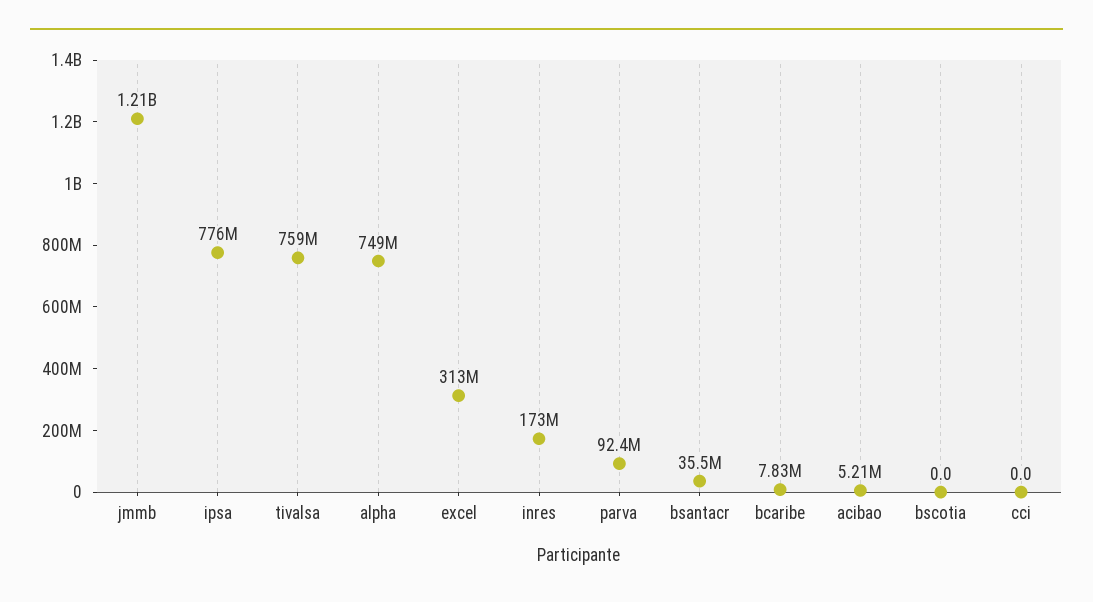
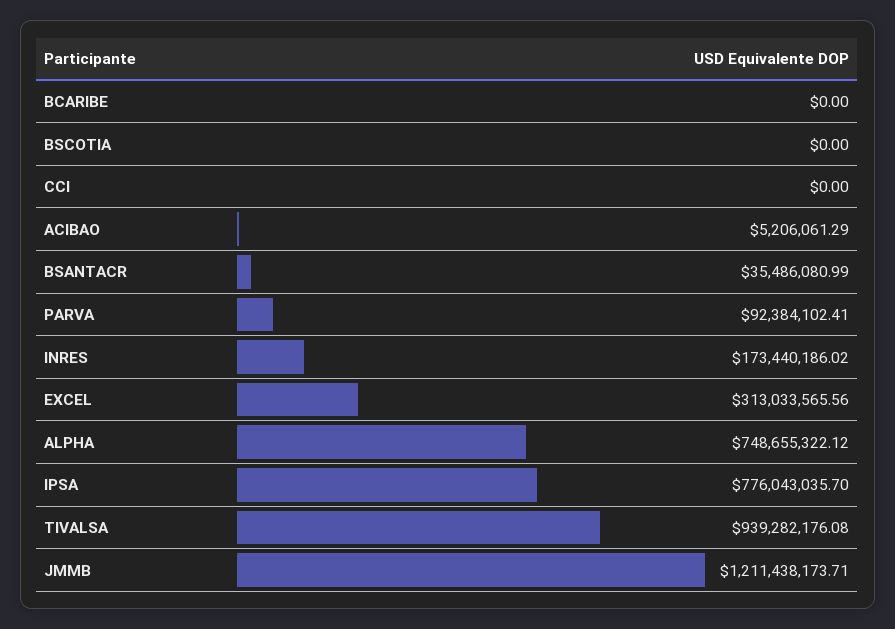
tivalsa: 759000000 -> 939282176.08
bcaribe: 7830000 -> 0

